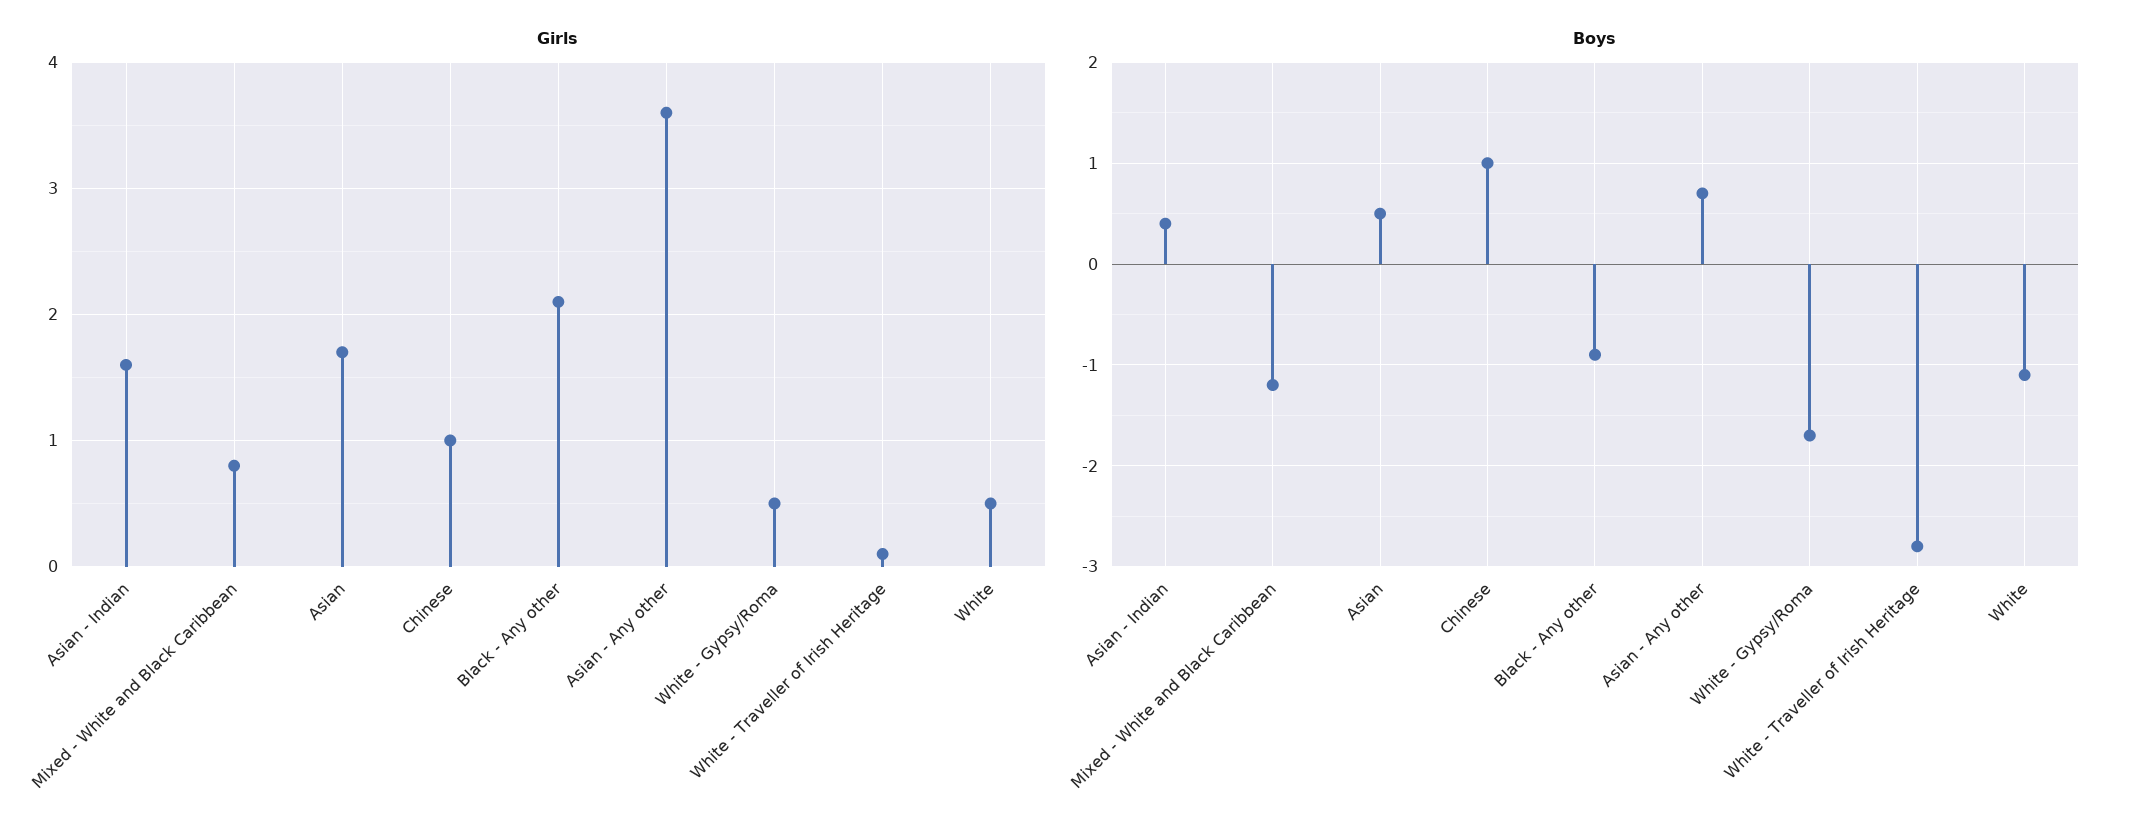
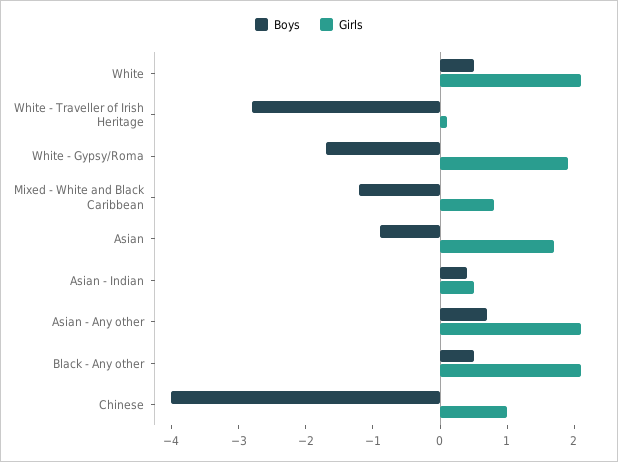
Girls, Asian - Indian: 1.6 -> 0.5
Girls, Asian - Any other: 3.6 -> 2
Girls, White - Gypsy/Roma: 0.5 -> 2
Girls, White: 0.5 -> 2
Boys, Asian: 0.5 -> -1
Boys, Chinese: 1 -> -4
Boys, Black - Any other: -0.9 -> 0.5
Boys, White: -1.1 -> 0.5

